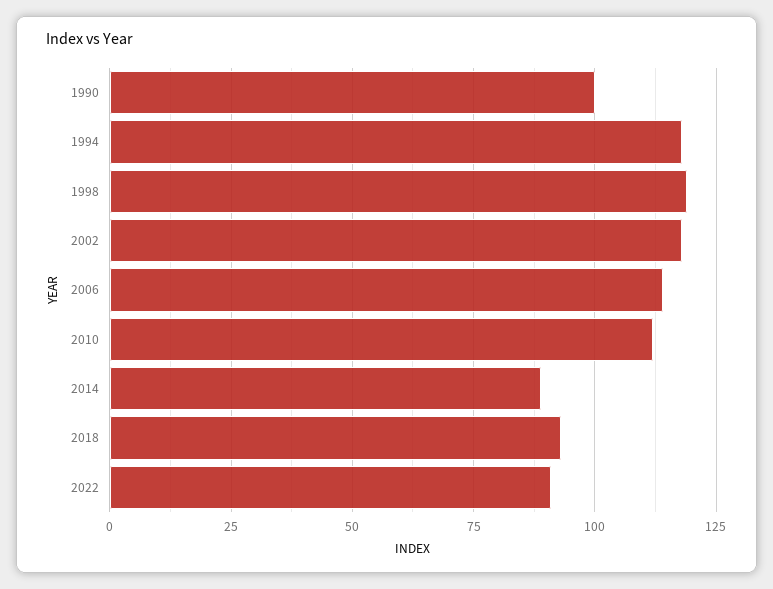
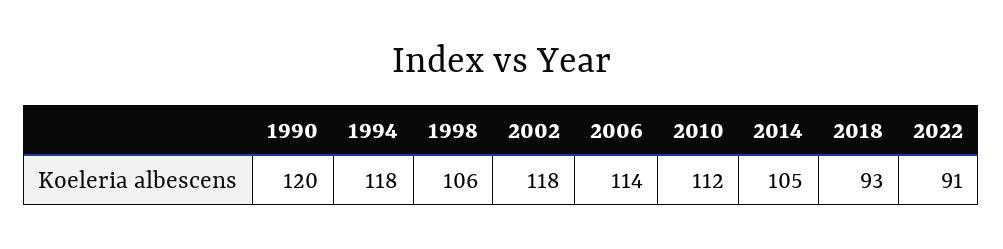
1990: 100 -> 120
1998: 120 -> 106
2014: 90 -> 105

